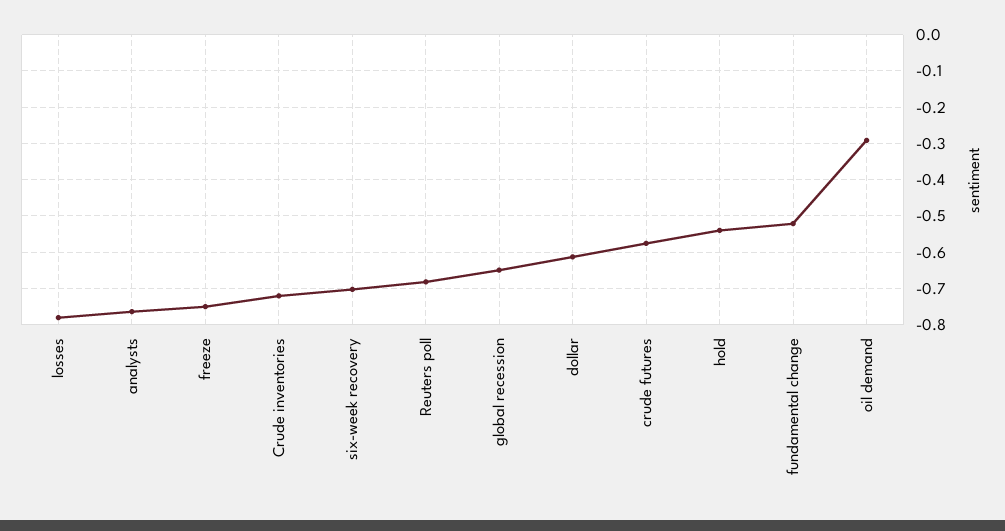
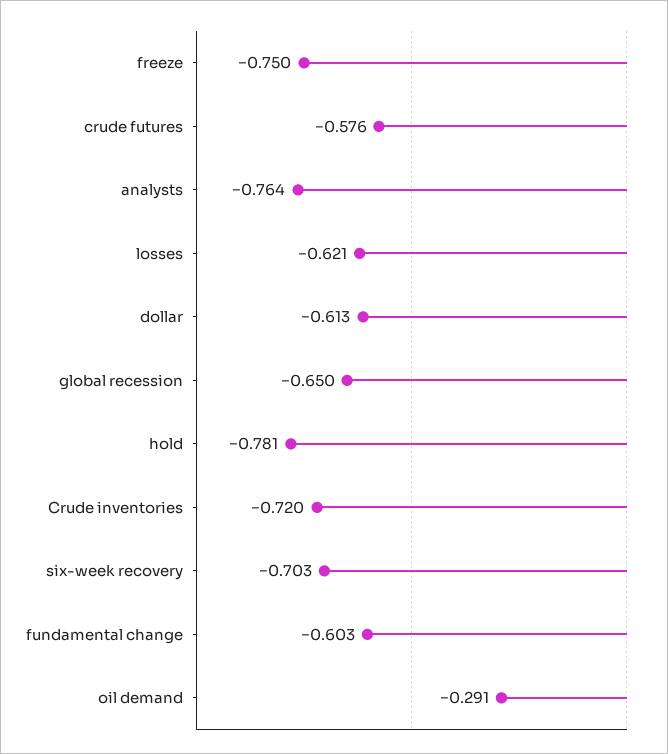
losses: -0.78 -> -0.621
Reuters poll: -0.68 -> none
hold: -0.54 -> -0.781
fundamental change: -0.52 -> -0.603

